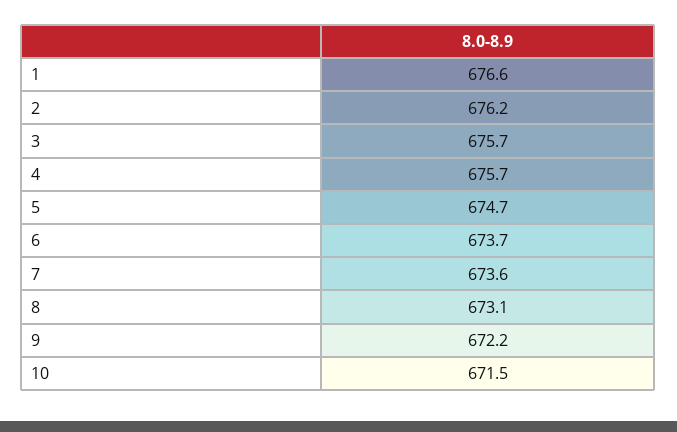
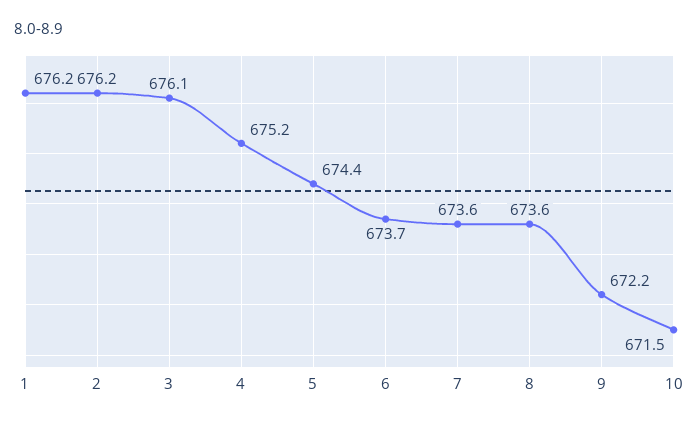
1: 676.6 -> 676.2
3: 675.7 -> 676.1
4: 675.7 -> 675.2
5: 674.7 -> 674.4
8: 673.1 -> 673.6

